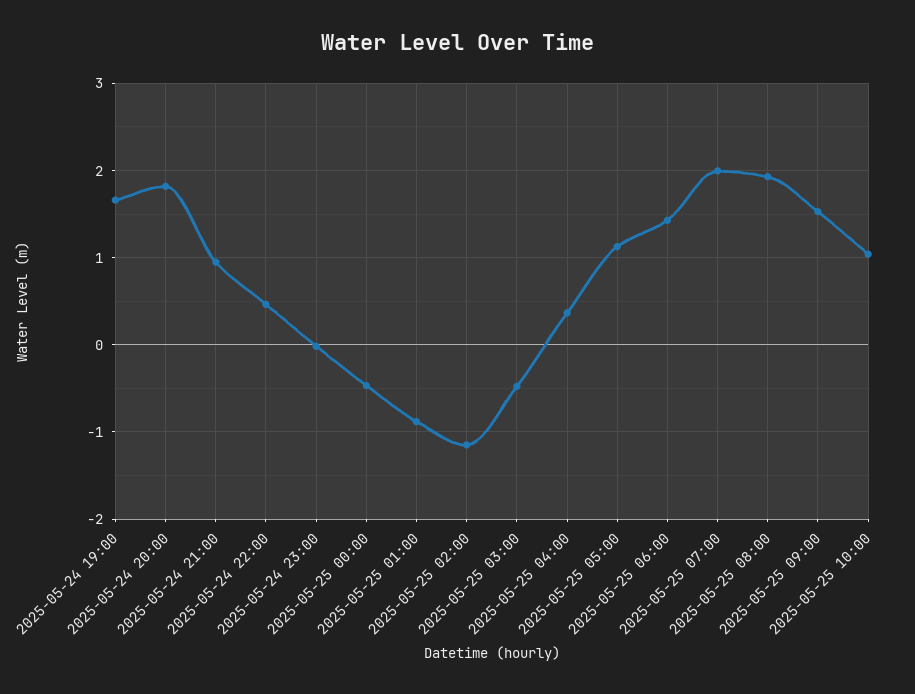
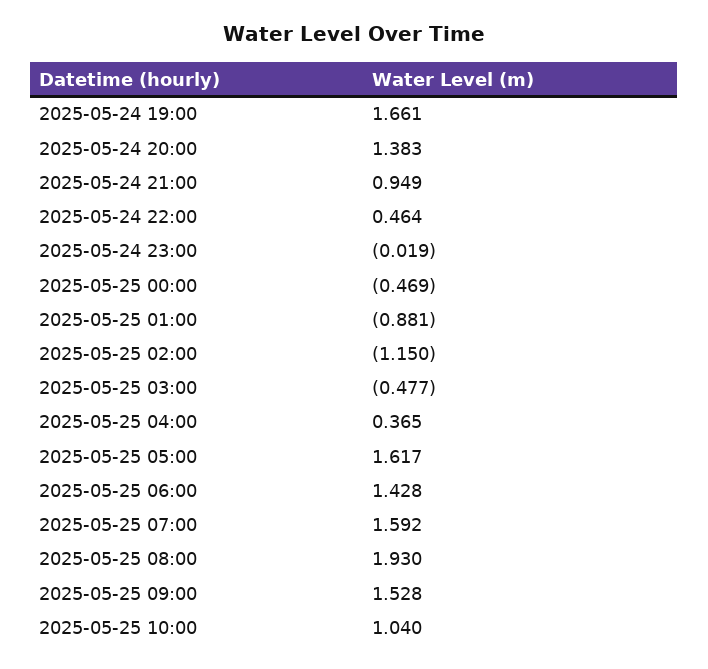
2025-05-24 20:00: 1.8 -> 1.383
2025-05-25 05:00: 1.1 -> 1.617
2025-05-25 07:00: 2 -> 1.592

